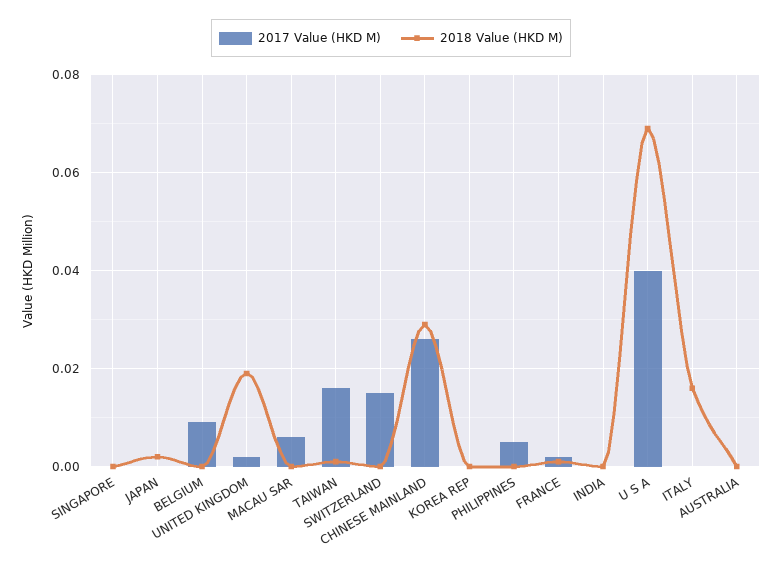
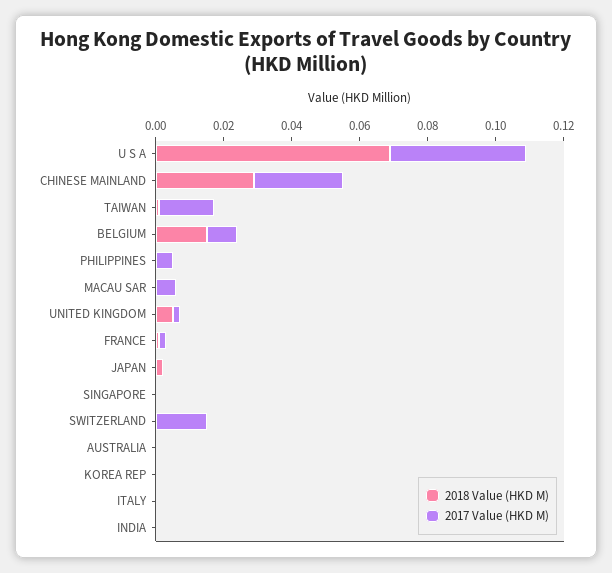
2018 Value (HKD M), BELGIUM: 0 -> 0.015
2018 Value (HKD M), UNITED KINGDOM: 0.02 -> 0.005
2018 Value (HKD M), ITALY: 0.015 -> 0

